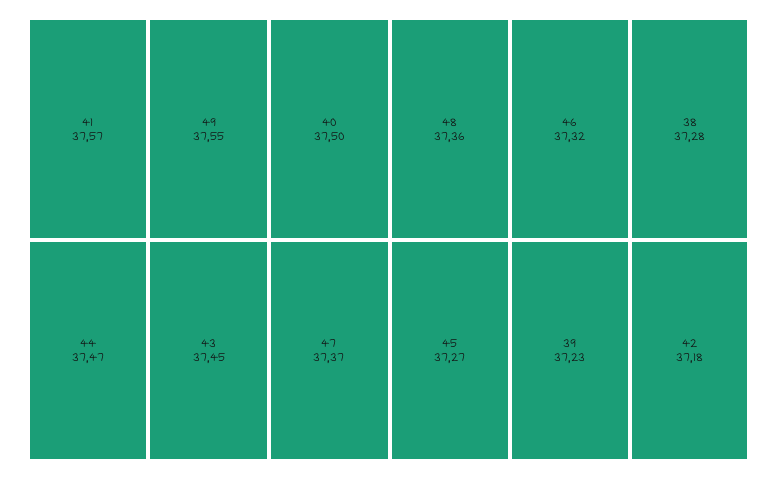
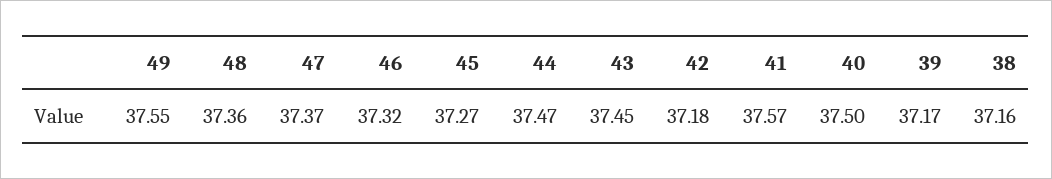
38: 37.28 -> 37.16
39: 37.23 -> 37.17

